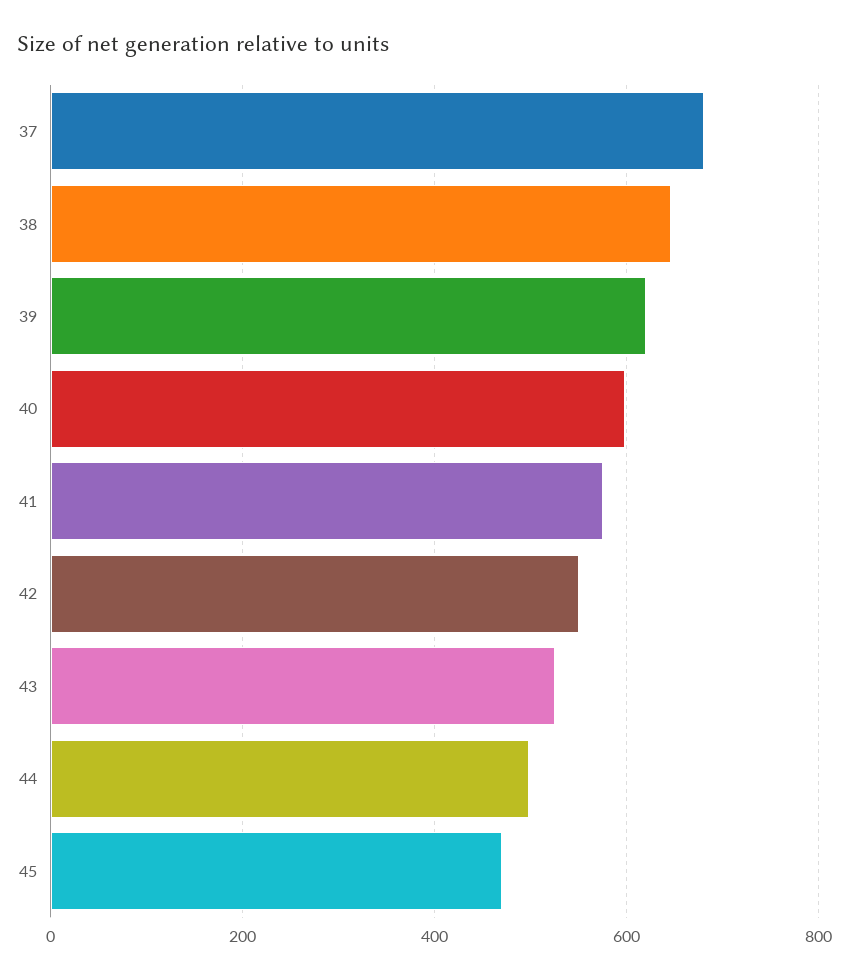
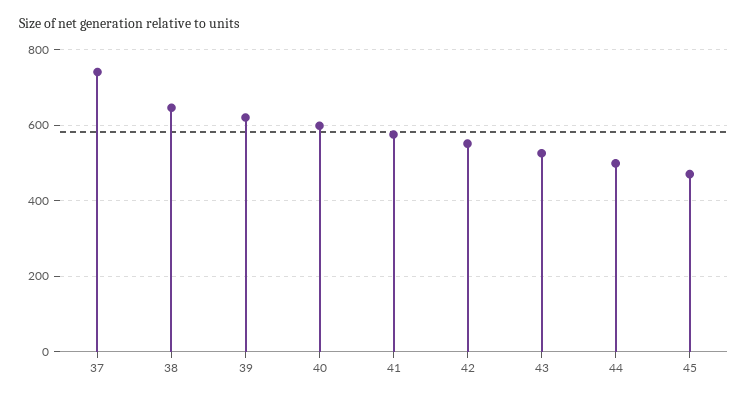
37: 680 -> 740

